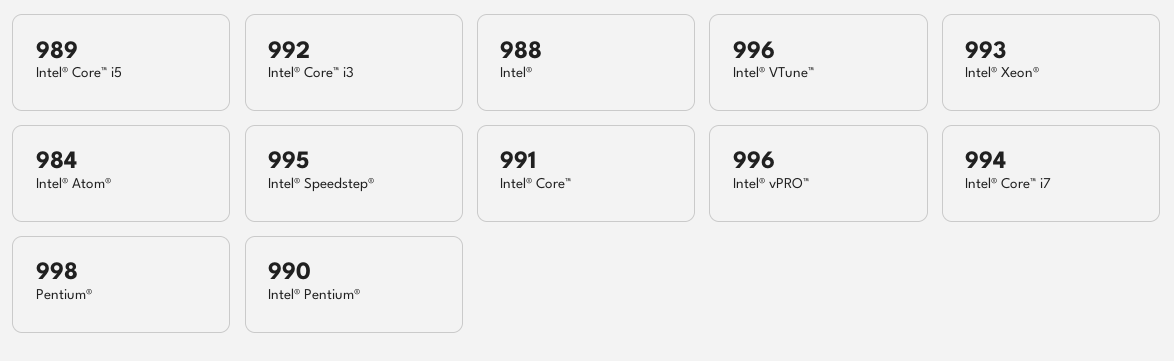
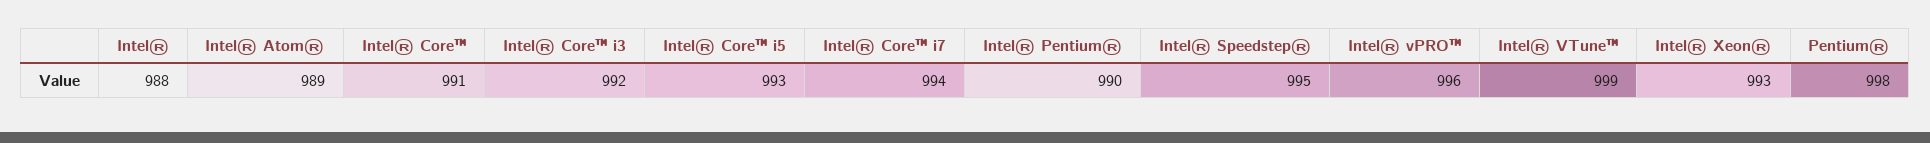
Intel® Core™ i5: 989 -> 993
Intel® VTune™: 996 -> 999
Intel® Atom®: 984 -> 989

